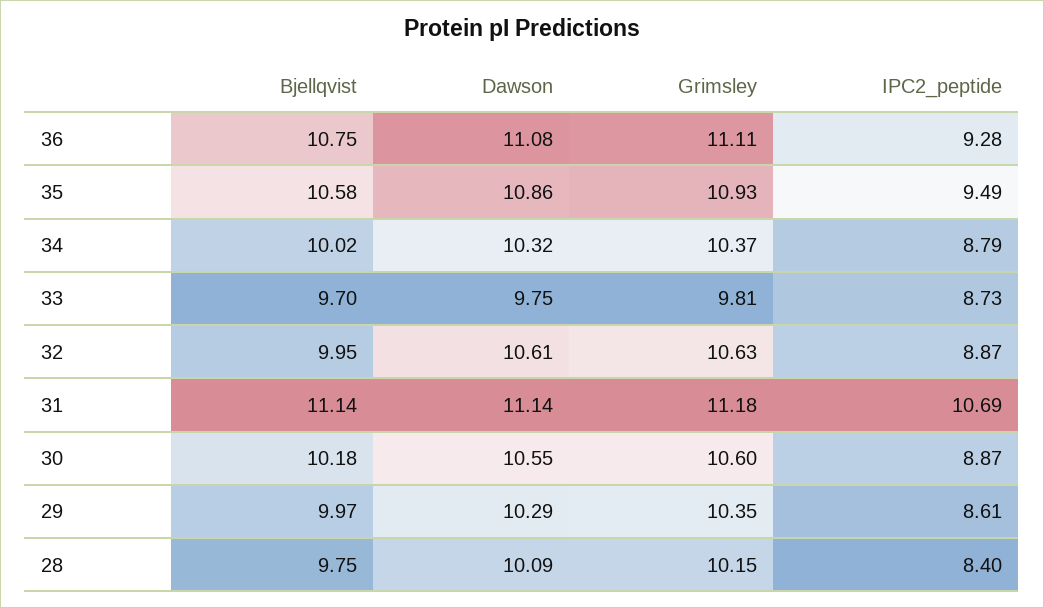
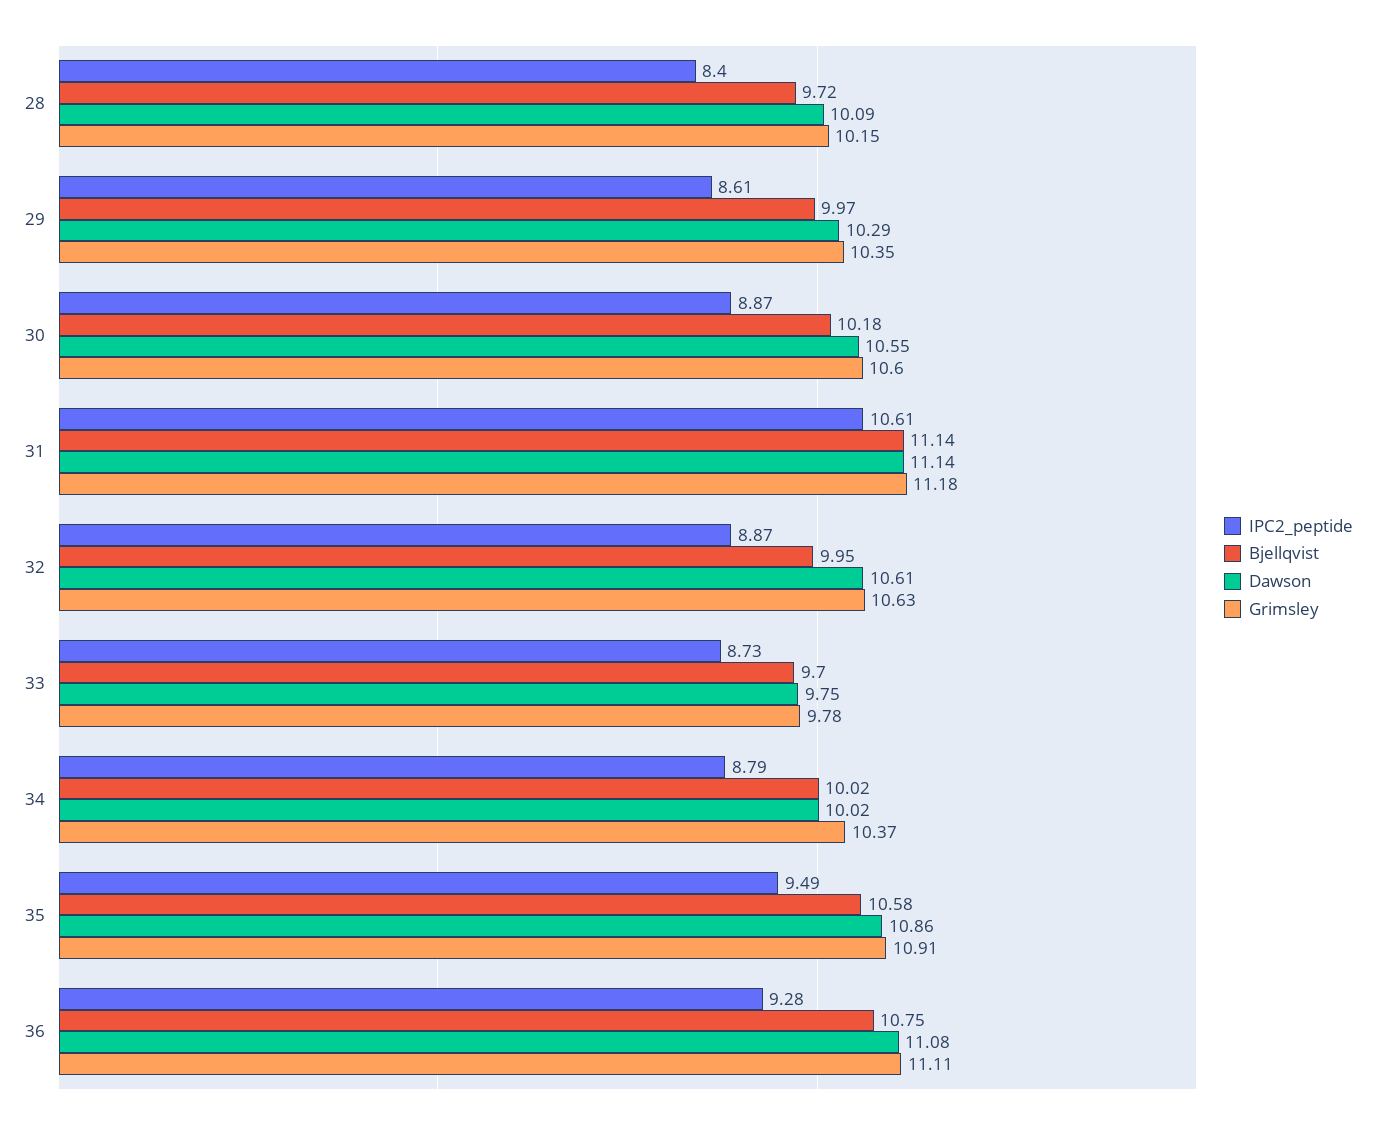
Grimsley, 35: 10.93 -> 10.91
Dawson, 34: 10.32 -> 10.02
Grimsley, 33: 9.81 -> 9.78
IPC2_peptide, 31: 10.69 -> 10.61
Bjellqvist, 28: 9.75 -> 9.72

